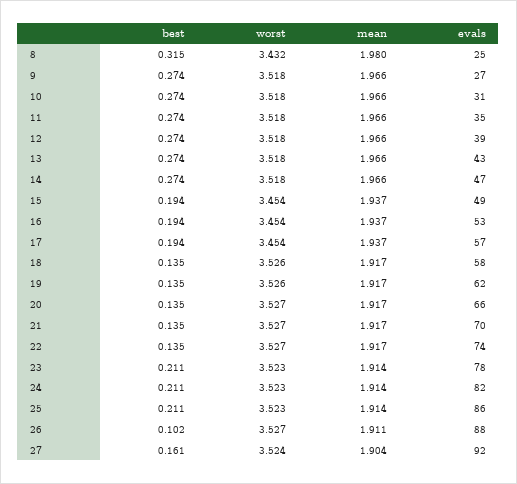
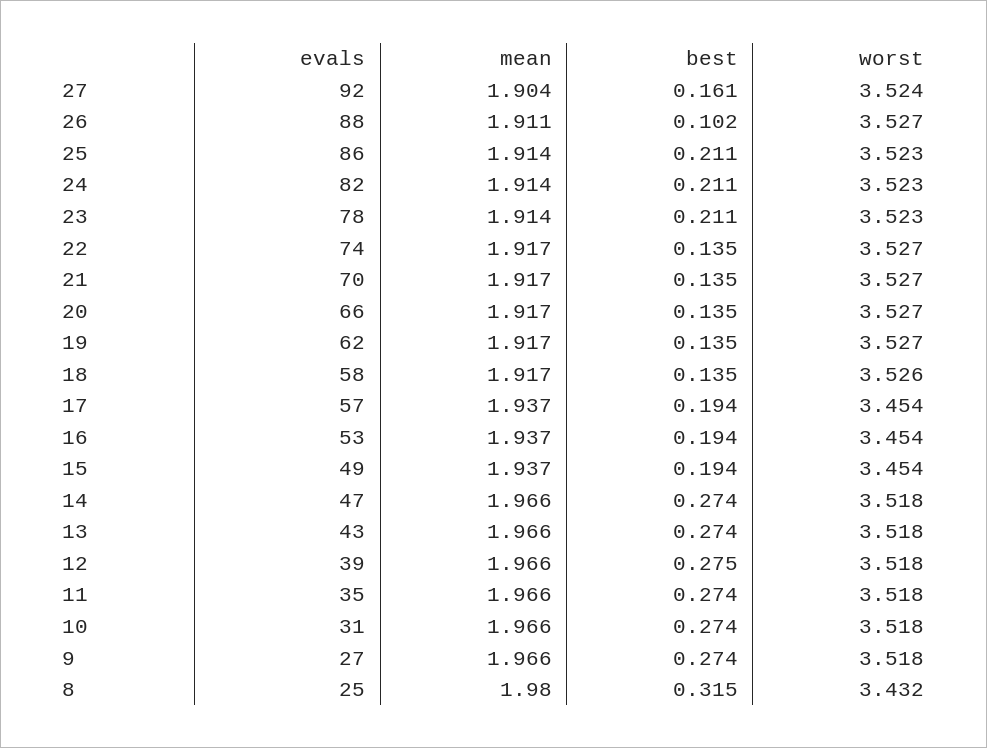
best, 12: 0.274 -> 0.275
worst, 19: 3.526 -> 3.527

